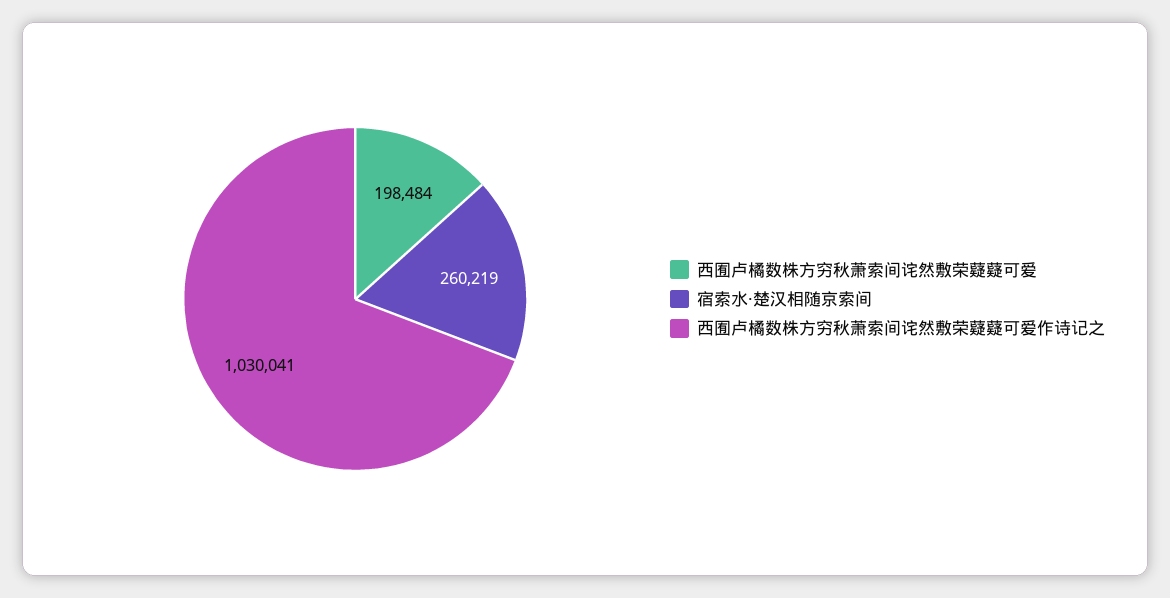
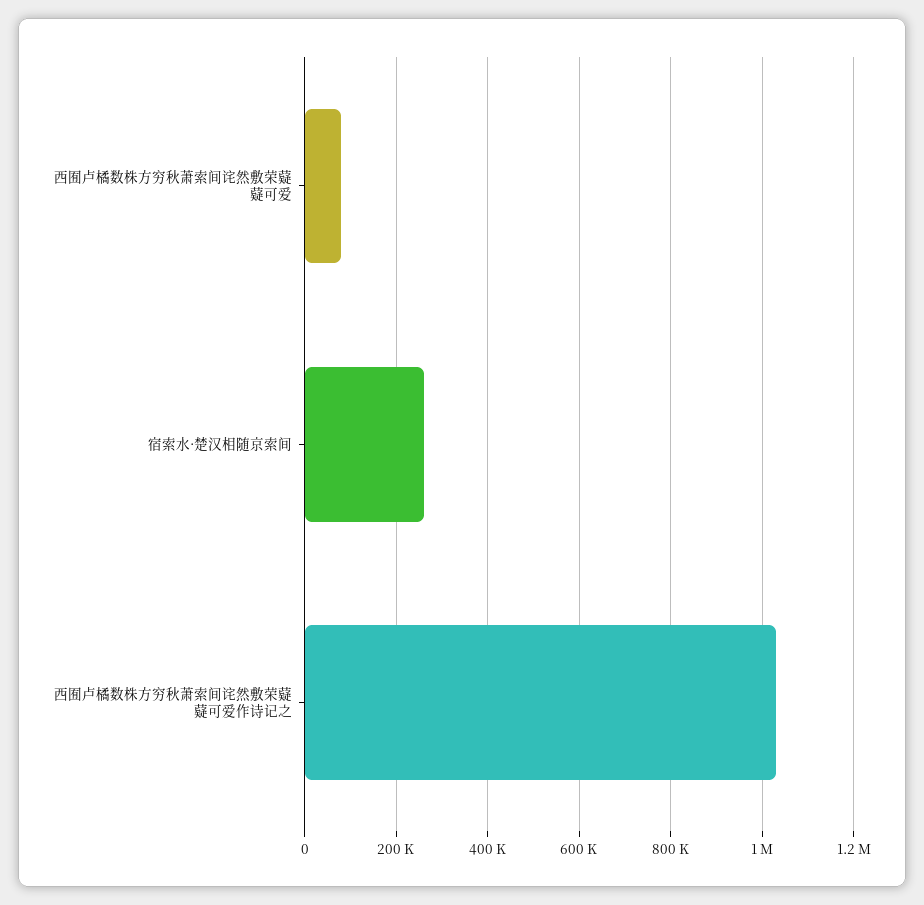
西囿卢橘数株方穷秋萧索间诧然敷荣薿薿可爱: 198484 -> 80000

